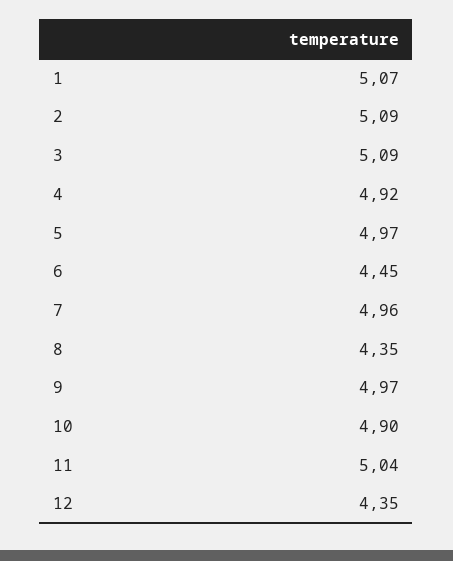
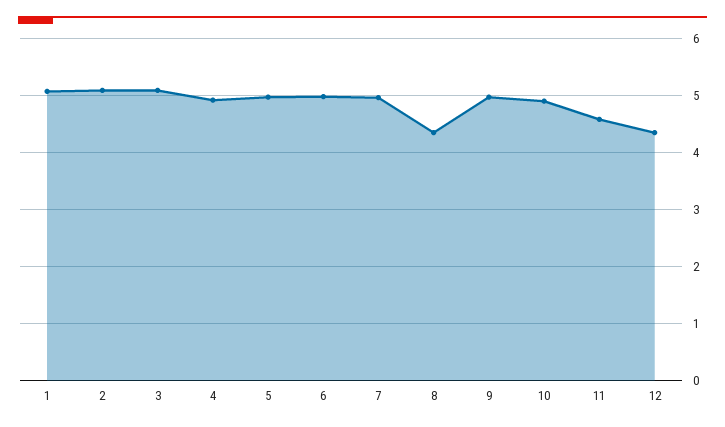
6: 4.45 -> 5
11: 5.04 -> 4.6

